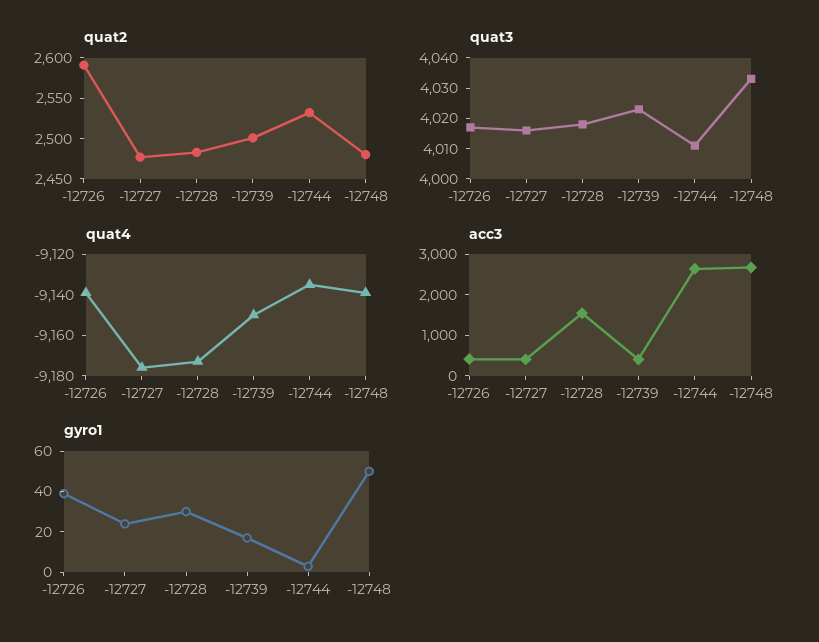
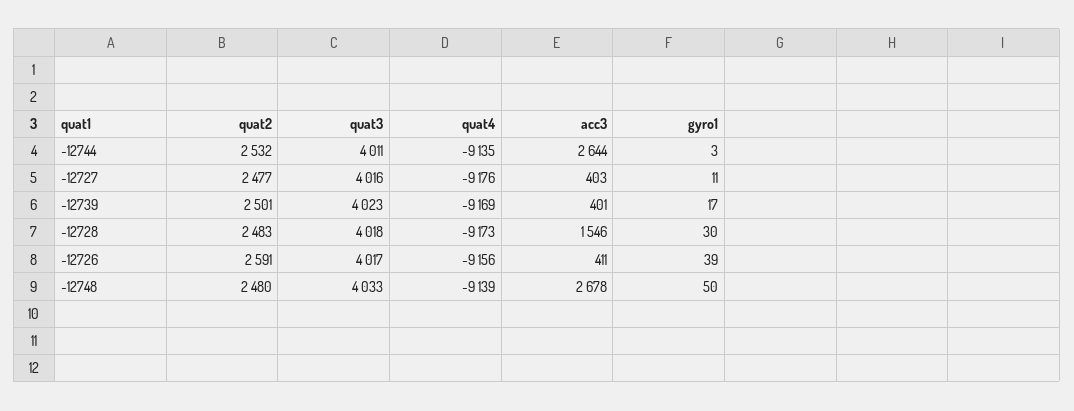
quat4, -12726: -9140 -> -9156
quat4, -12739: -9150 -> -9169
gyro1, -12727: 25 -> 11

